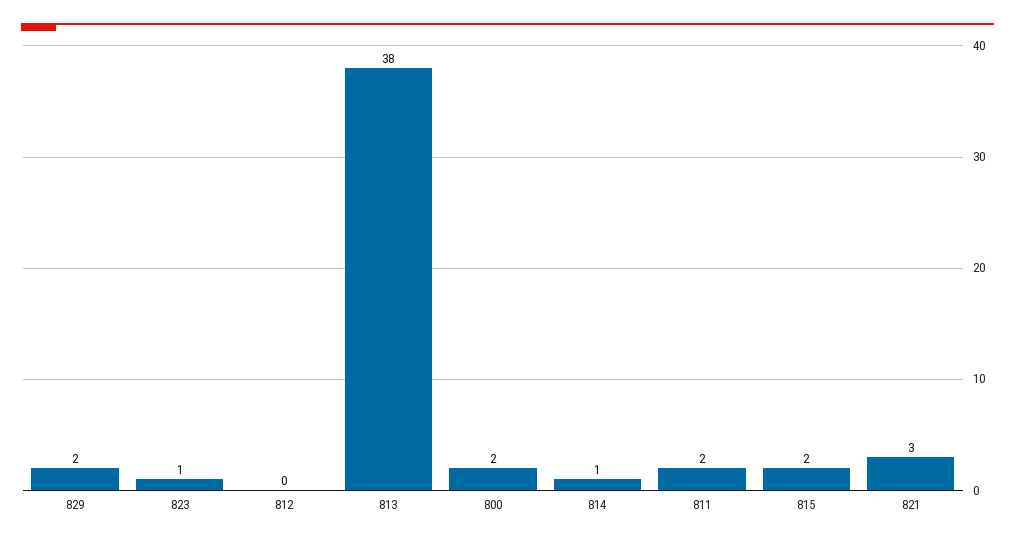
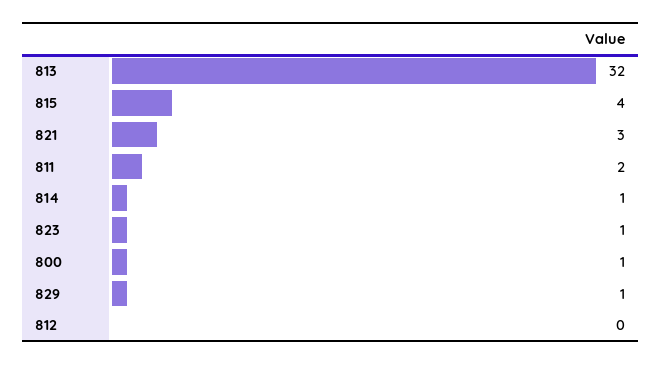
829: 2 -> 1
813: 38 -> 32
800: 2 -> 1
815: 2 -> 4

